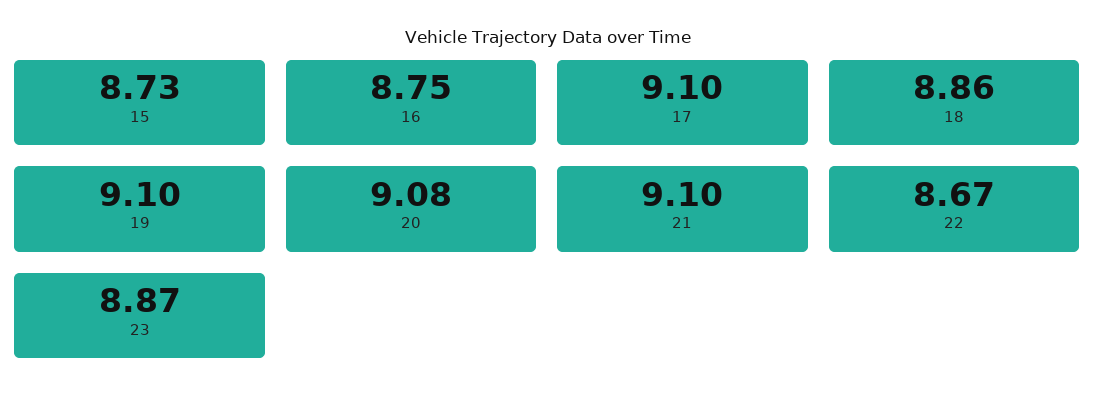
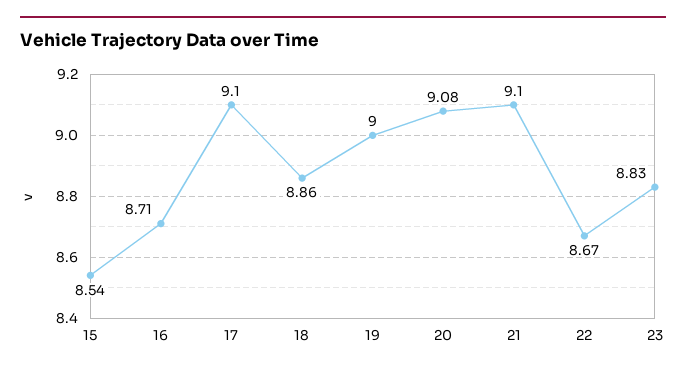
15: 8.73 -> 8.54
16: 8.75 -> 8.71
19: 9.1 -> 9
23: 8.87 -> 8.83

